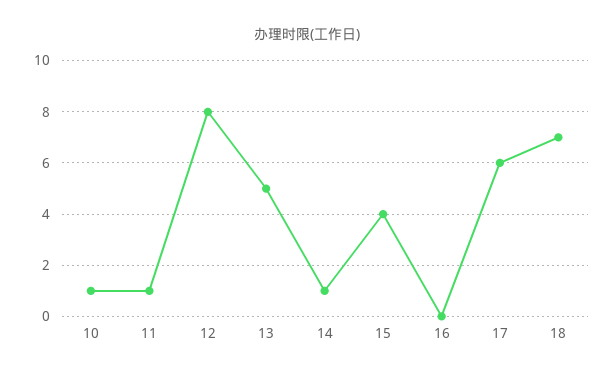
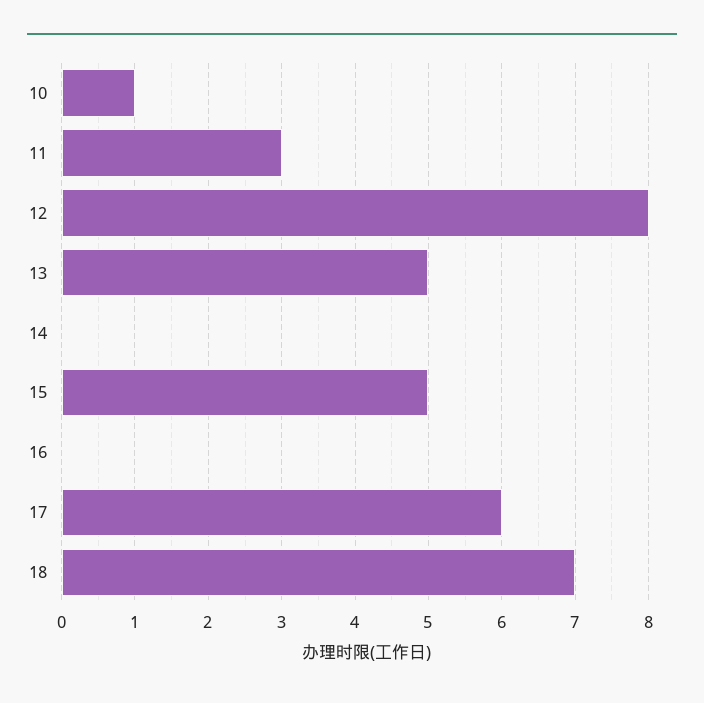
11: 1 -> 3
14: 1 -> 0
15: 4 -> 5

